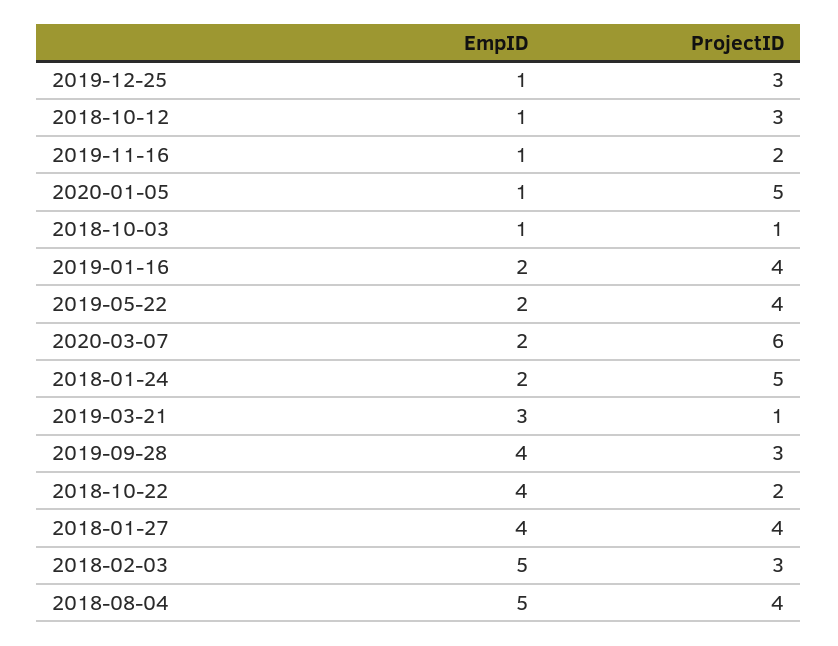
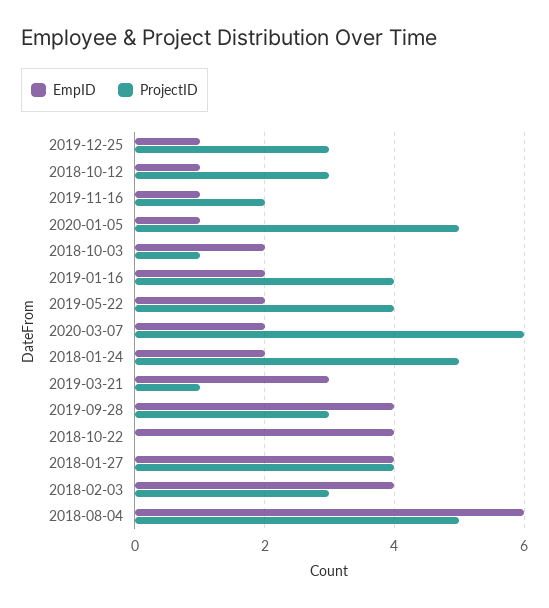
EmpID, 2018-10-03: 1 -> 2
ProjectID, 2018-10-22: 2 -> 0
EmpID, 2018-02-03: 5 -> 4
EmpID, 2018-08-04: 5 -> 6
ProjectID, 2018-08-04: 4 -> 5

